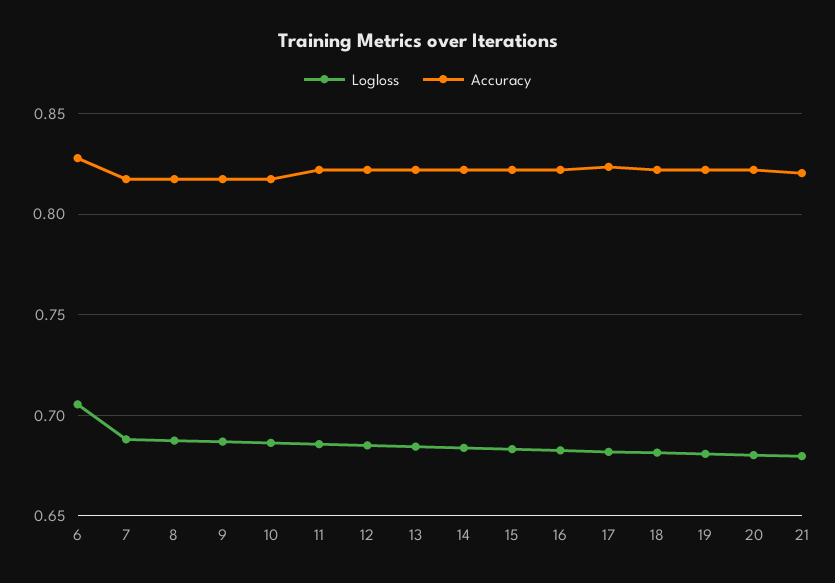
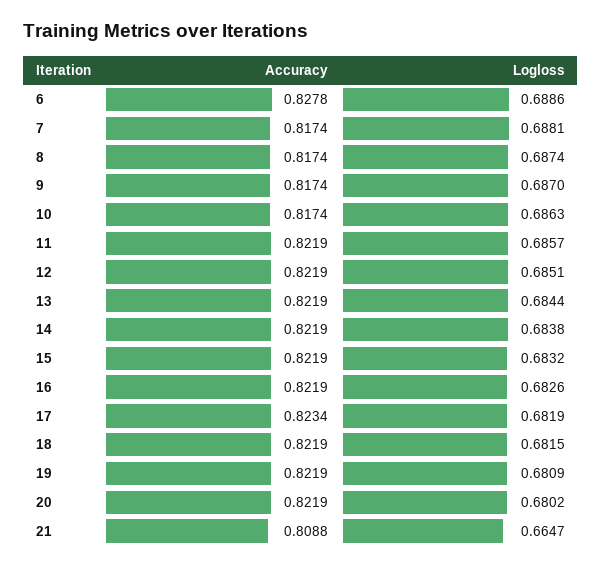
Logloss, 6: 0.705 -> 0.6886
Logloss, 21: 0.68 -> 0.6647
Accuracy, 21: 0.82 -> 0.8088

